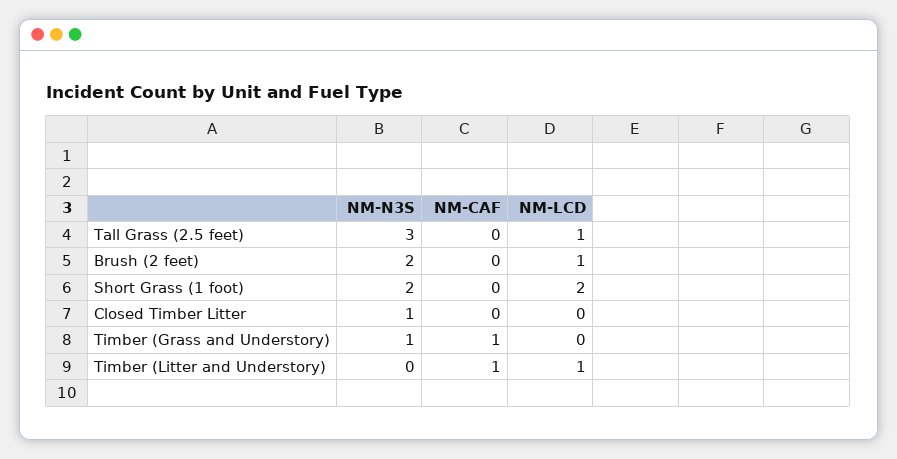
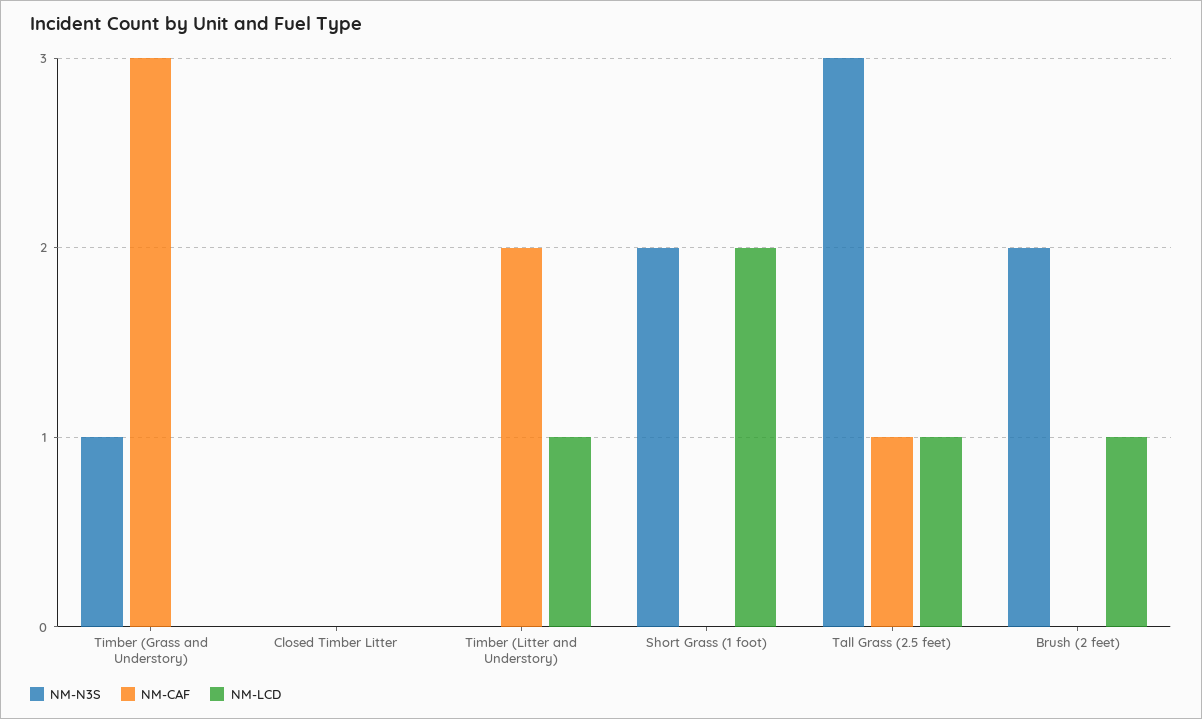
NM-CAF, Tall Grass (2.5 feet): 0 -> 1
NM-N3S, Closed Timber Litter: 1 -> 0
NM-CAF, Timber (Grass and Understory): 1 -> 3
NM-CAF, Timber (Litter and Understory): 1 -> 2

